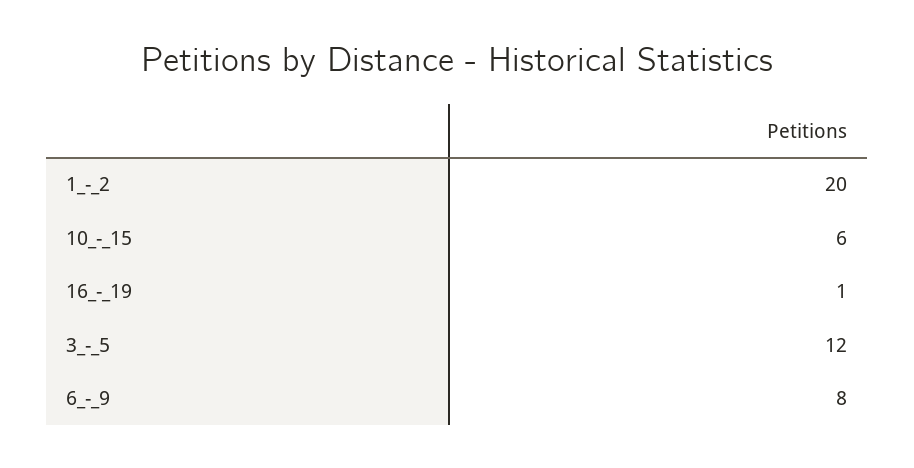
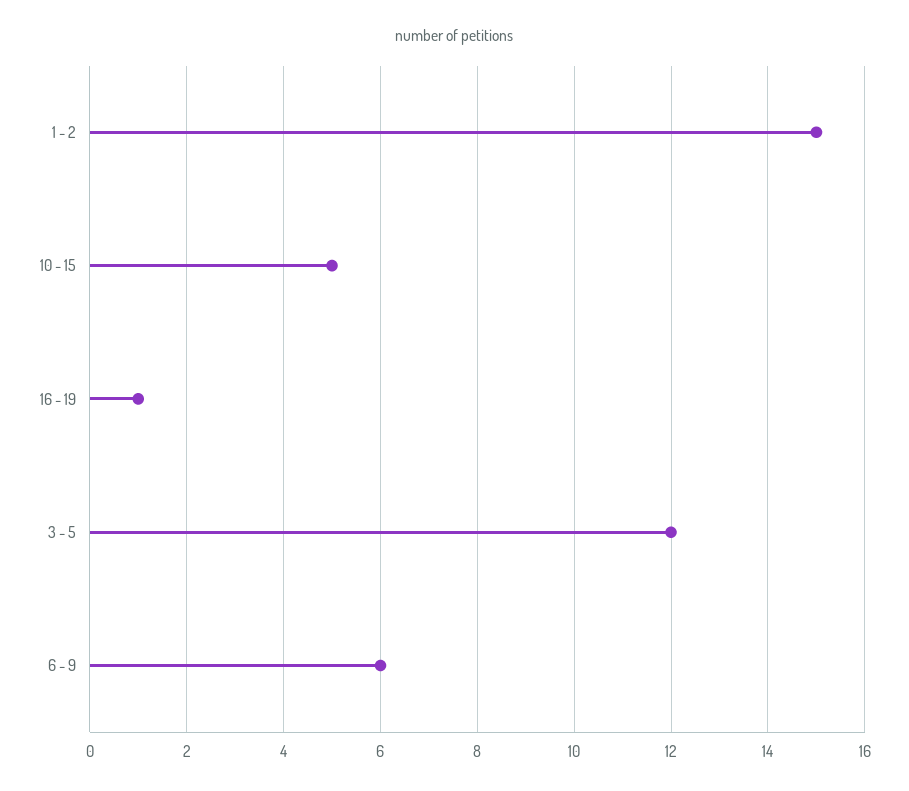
1_-_2: 20 -> 15
10_-_15: 6 -> 5
6_-_9: 8 -> 6

